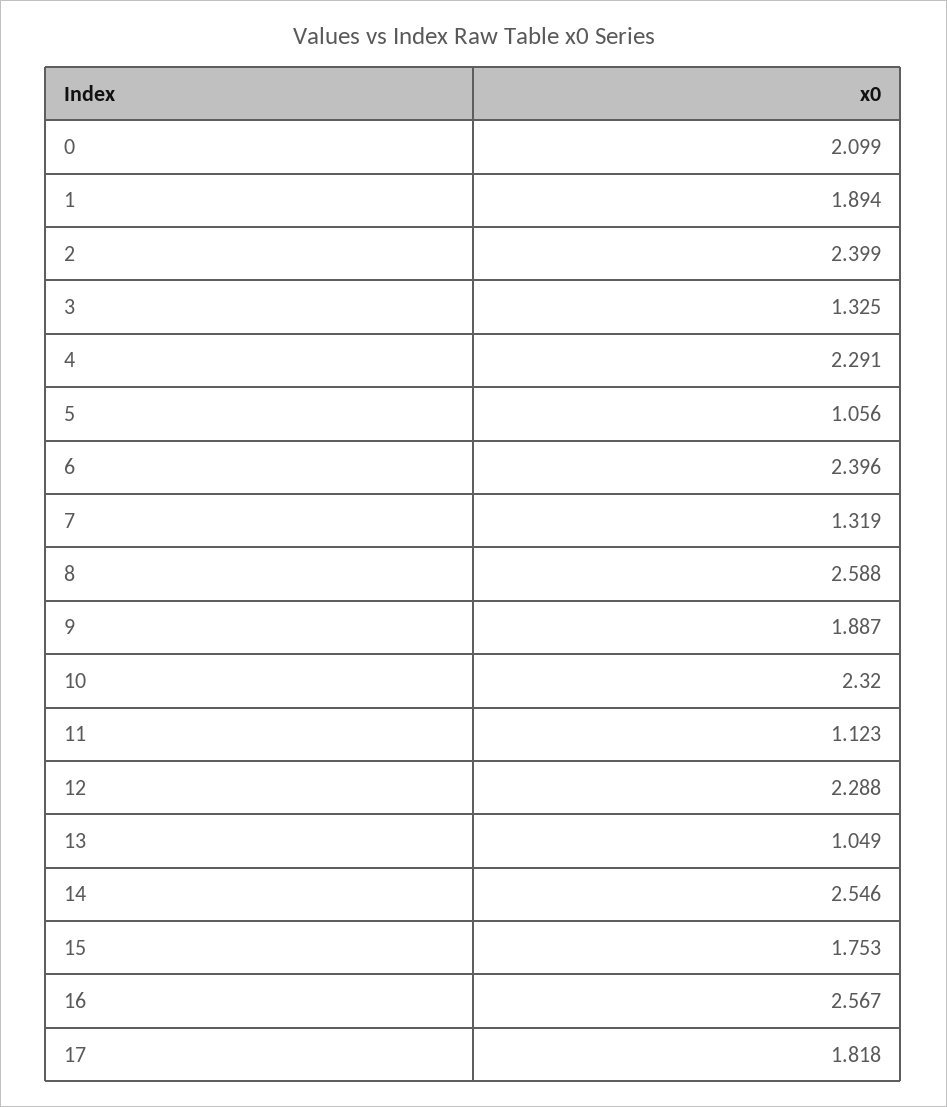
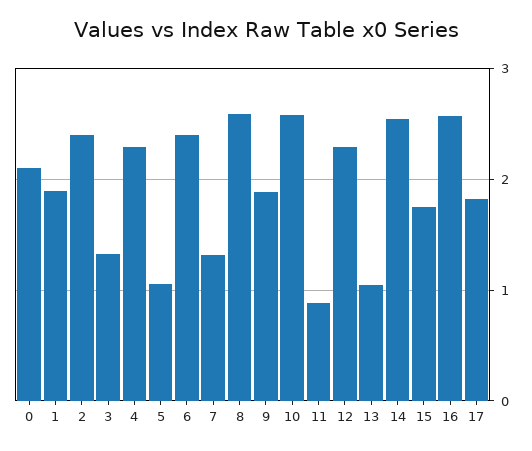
10: 2.32 -> 2.6
11: 1.123 -> 0.9

